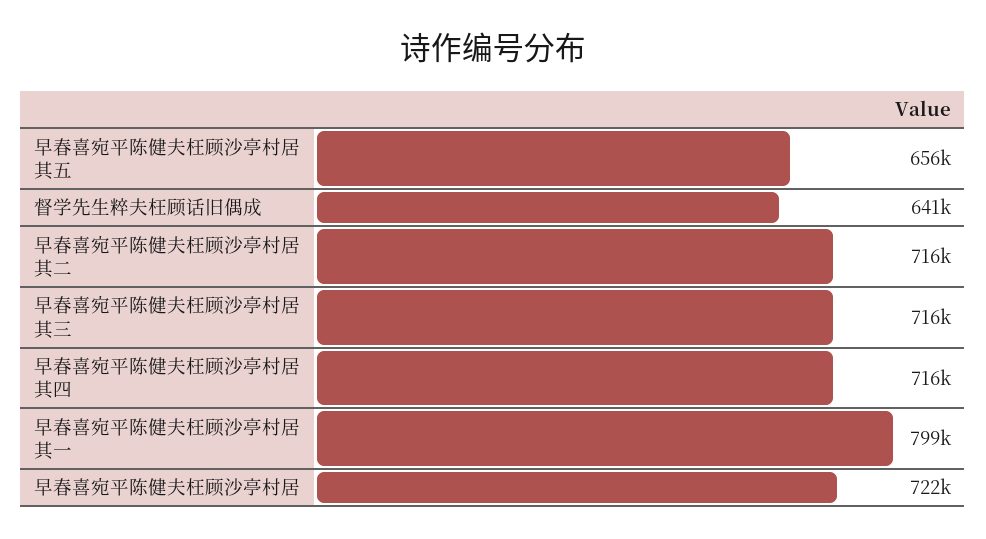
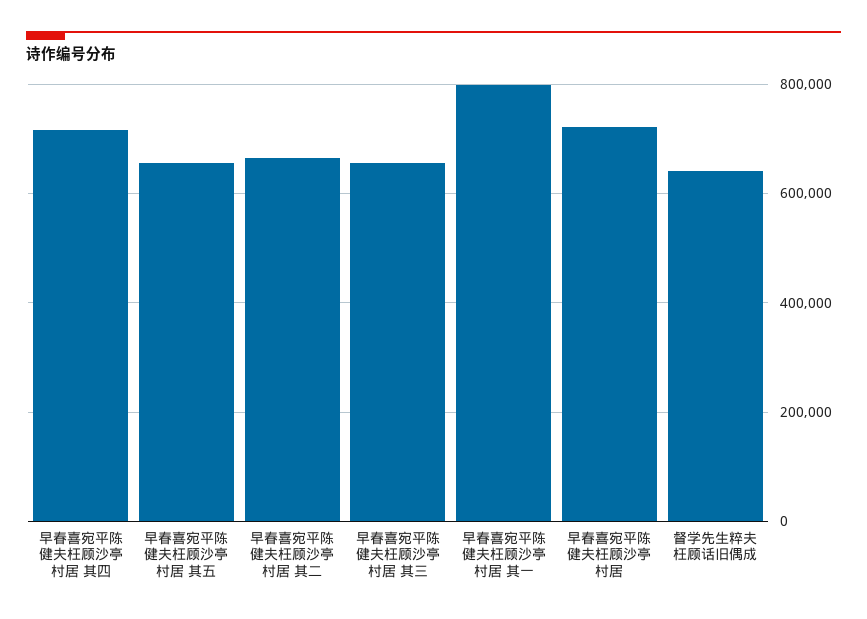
早春喜宛平陈健夫枉顾沙亭村居 其二: 716000 -> 660000
早春喜宛平陈健夫枉顾沙亭村居 其三: 716000 -> 660000

